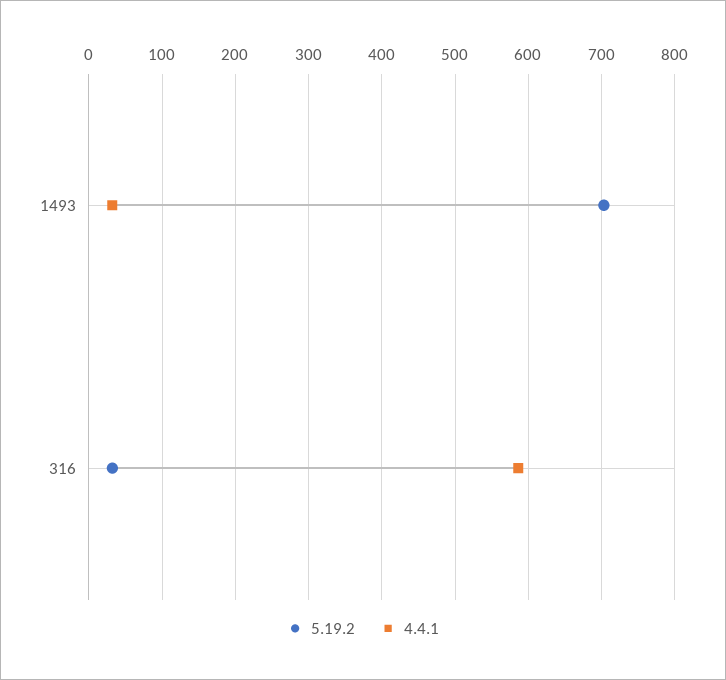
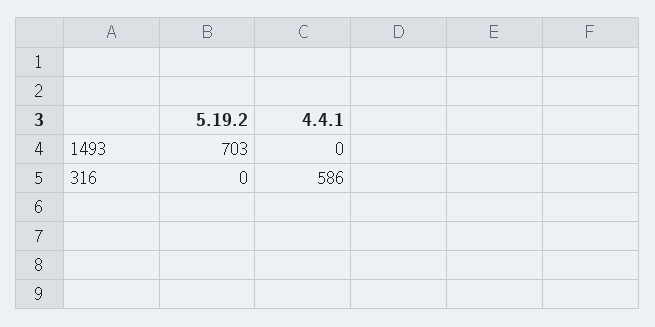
4.4.1, 1493: 30 -> 0
5.19.2, 316: 30 -> 0

